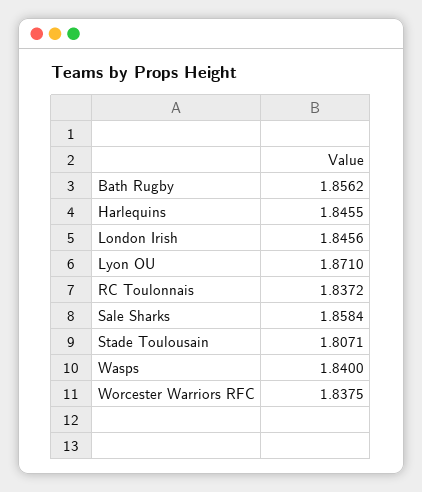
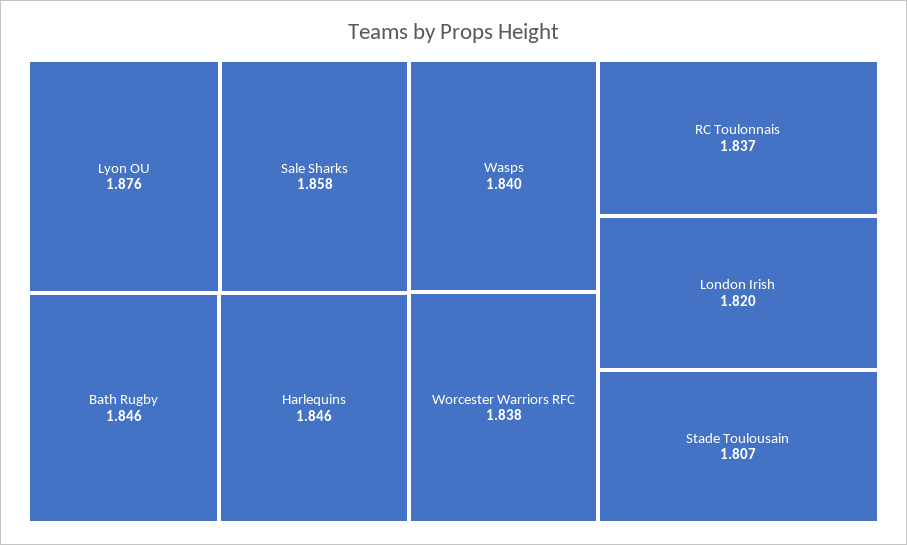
Bath Rugby: 1.8562 -> 1.846
London Irish: 1.8456 -> 1.82
Lyon OU: 1.871 -> 1.876

